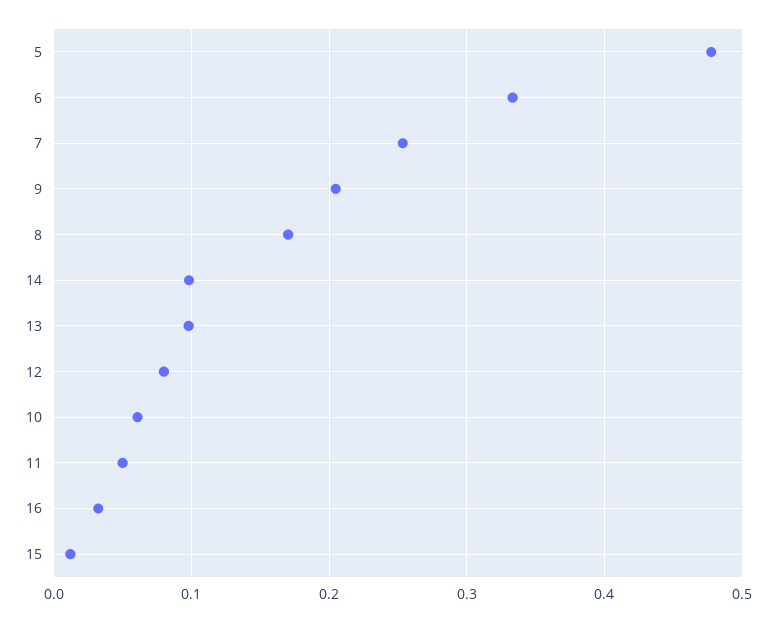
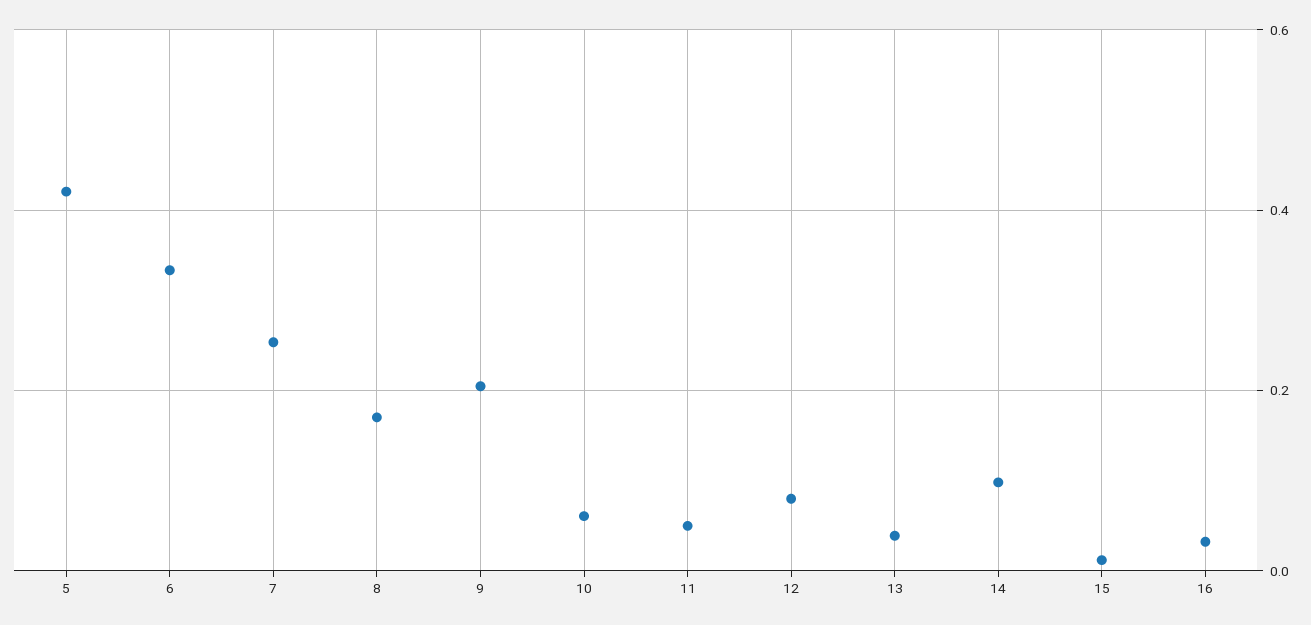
5: 0.48 -> 0.42
13: 0.1 -> 0.04

